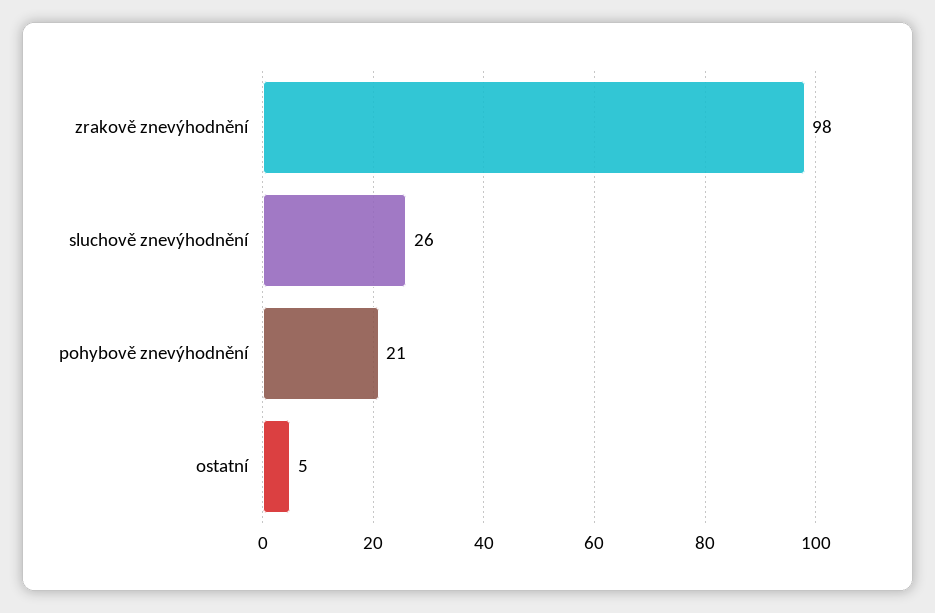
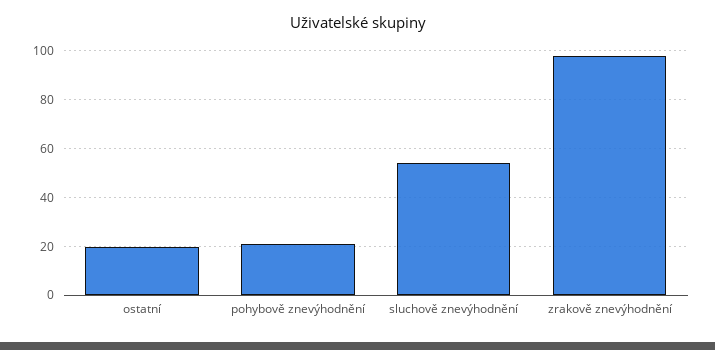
sluchově znevýhodnění: 26 -> 55
ostatní: 5 -> 20

